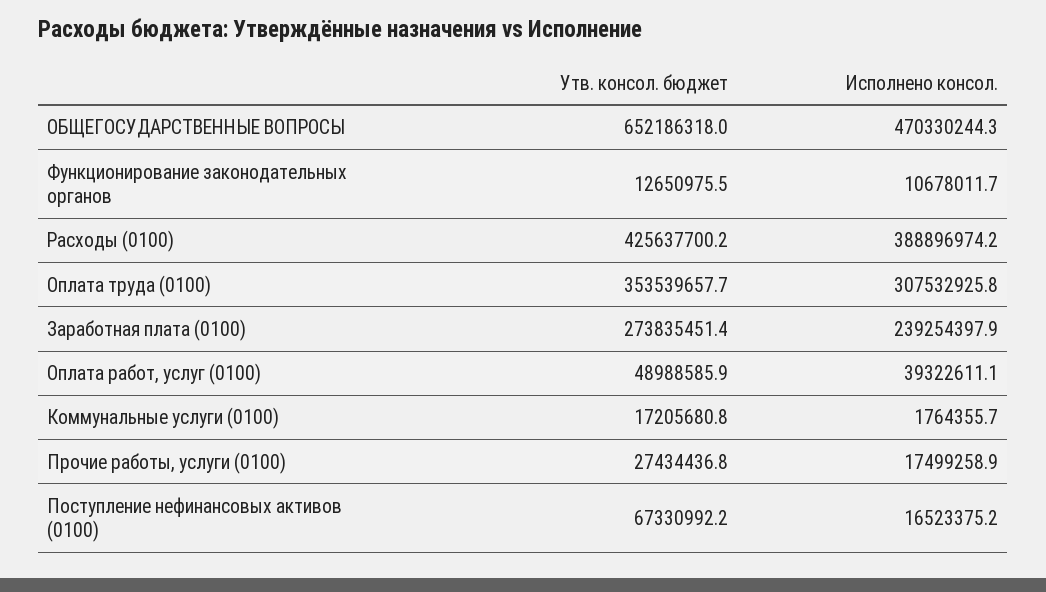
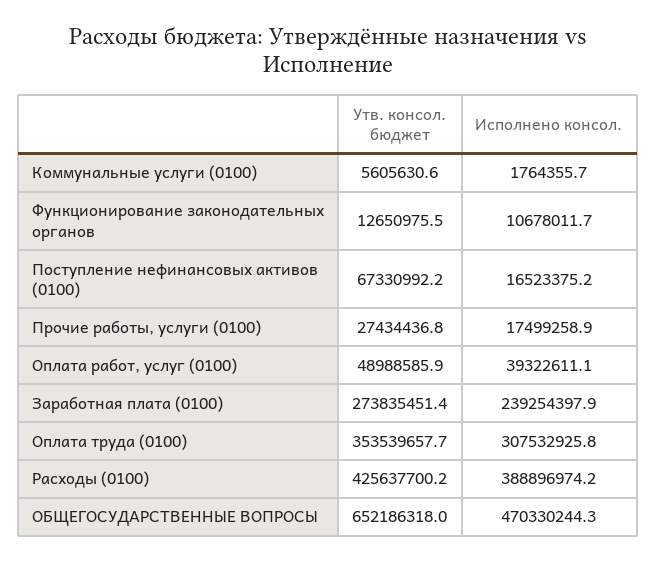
Утв. консол. бюджет, Коммунальные услуги (0100): 17205680.8 -> 5605630.6

